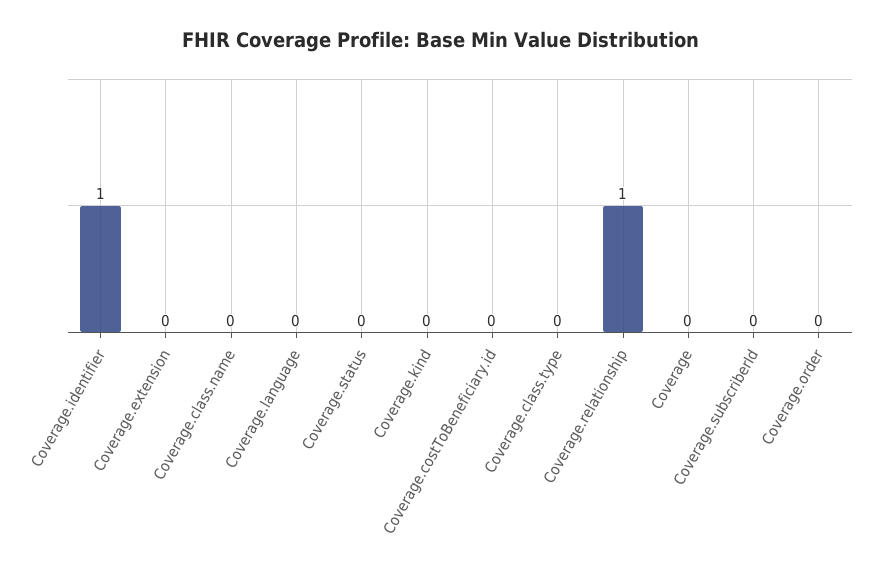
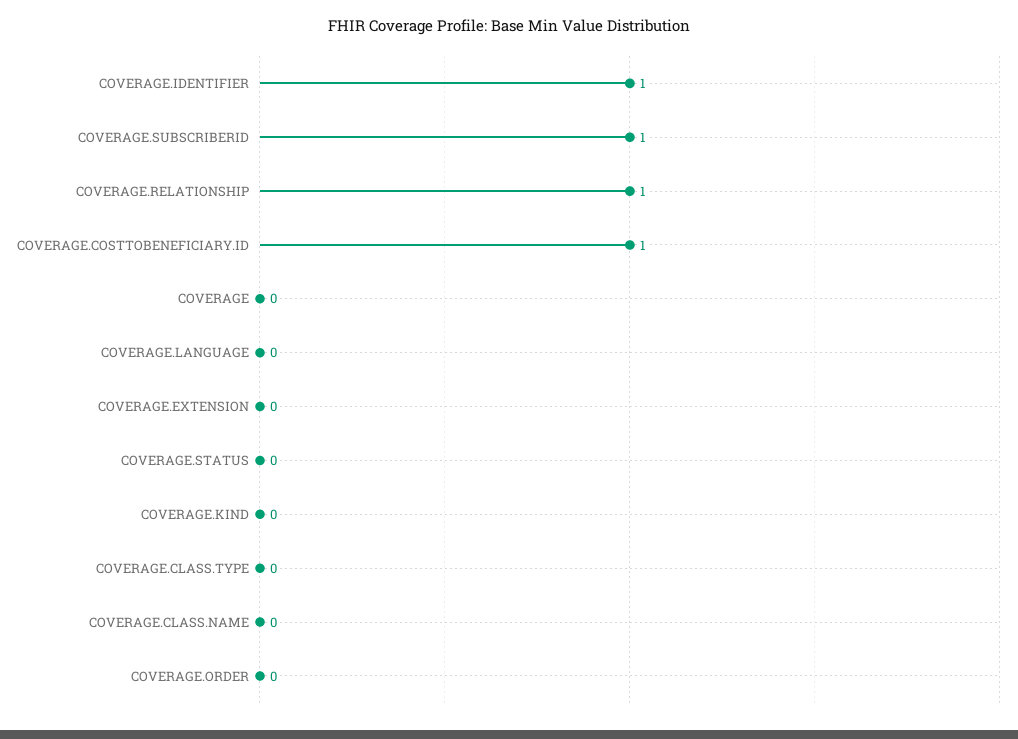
Coverage.costToBeneficiary.id: 0 -> 1
Coverage.subscriberId: 0 -> 1

